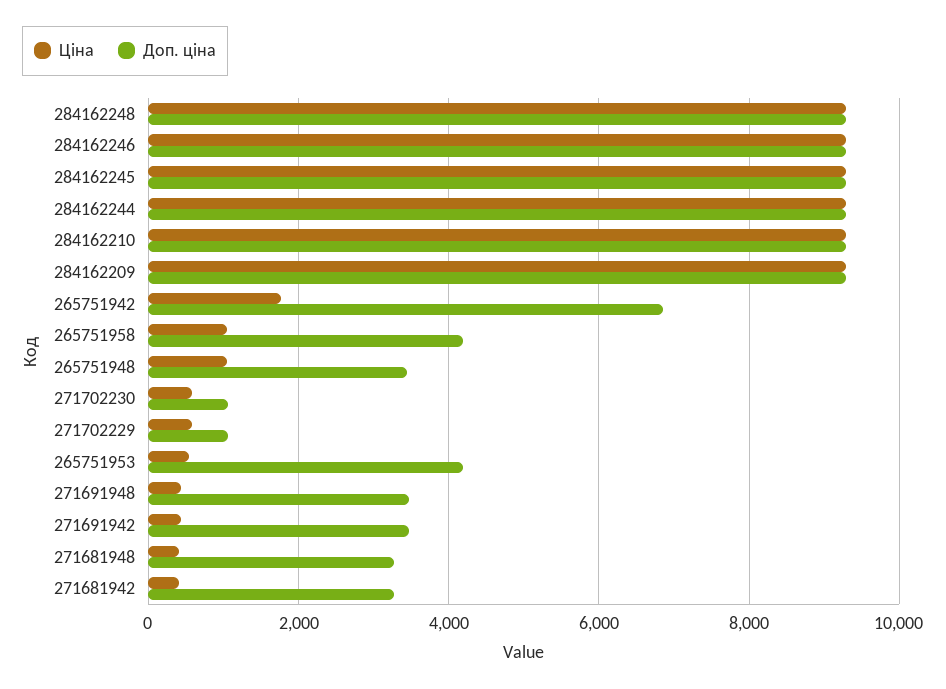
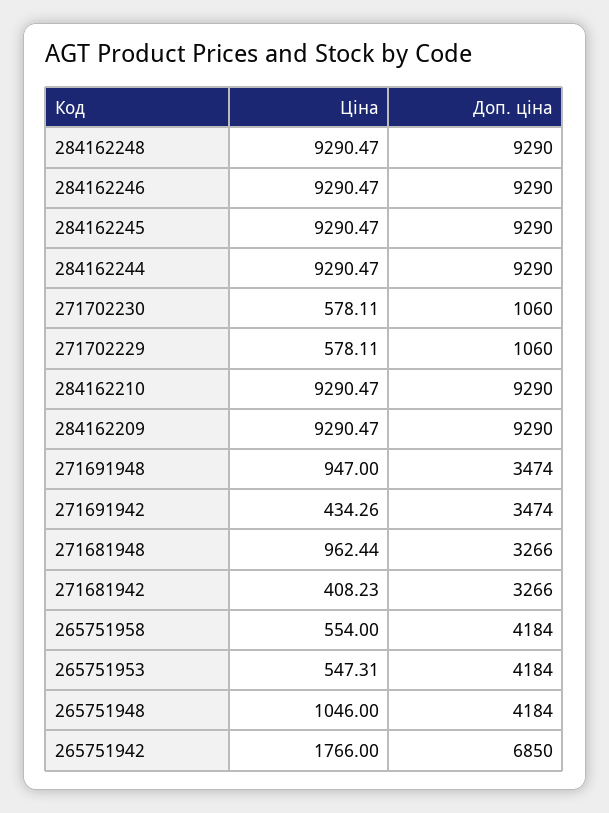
Ціна, 265751958: 1000 -> 554
Доп. ціна, 265751948: 3400 -> 4184
Ціна, 271691948: 400 -> 947
Ціна, 271681948: 400 -> 962.44

